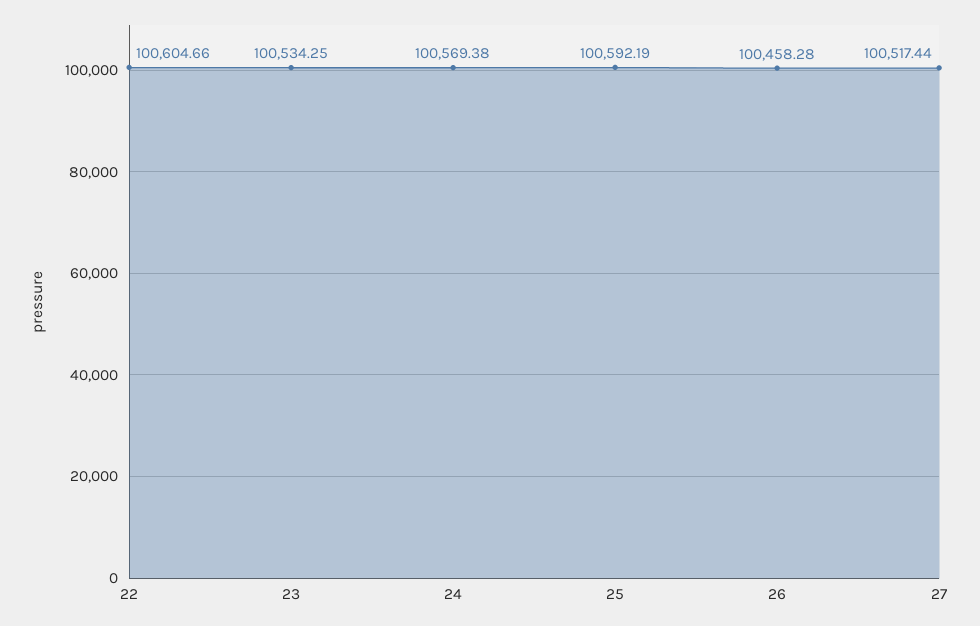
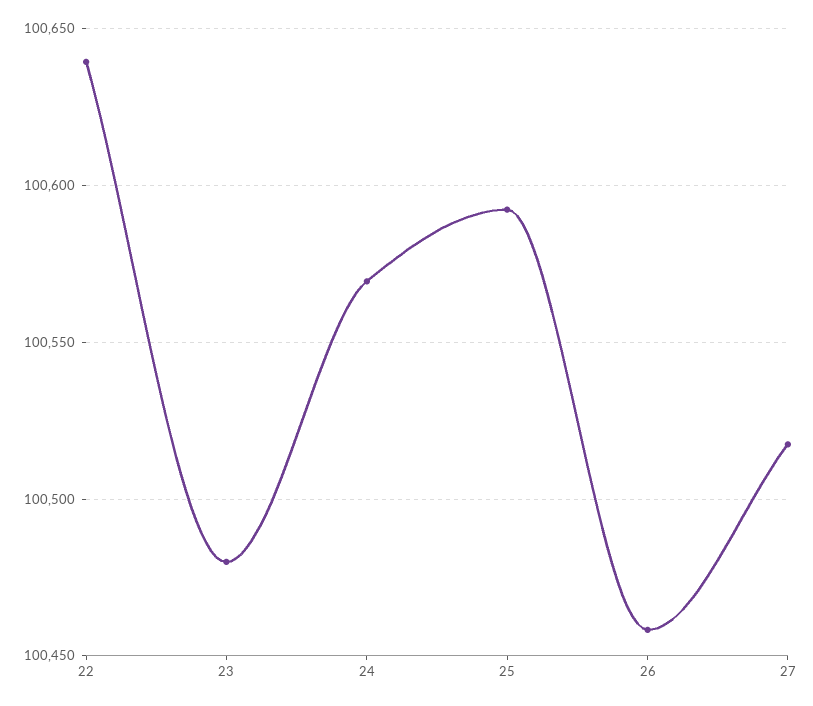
22: 100604.66 -> 100640
23: 100534.25 -> 100480

